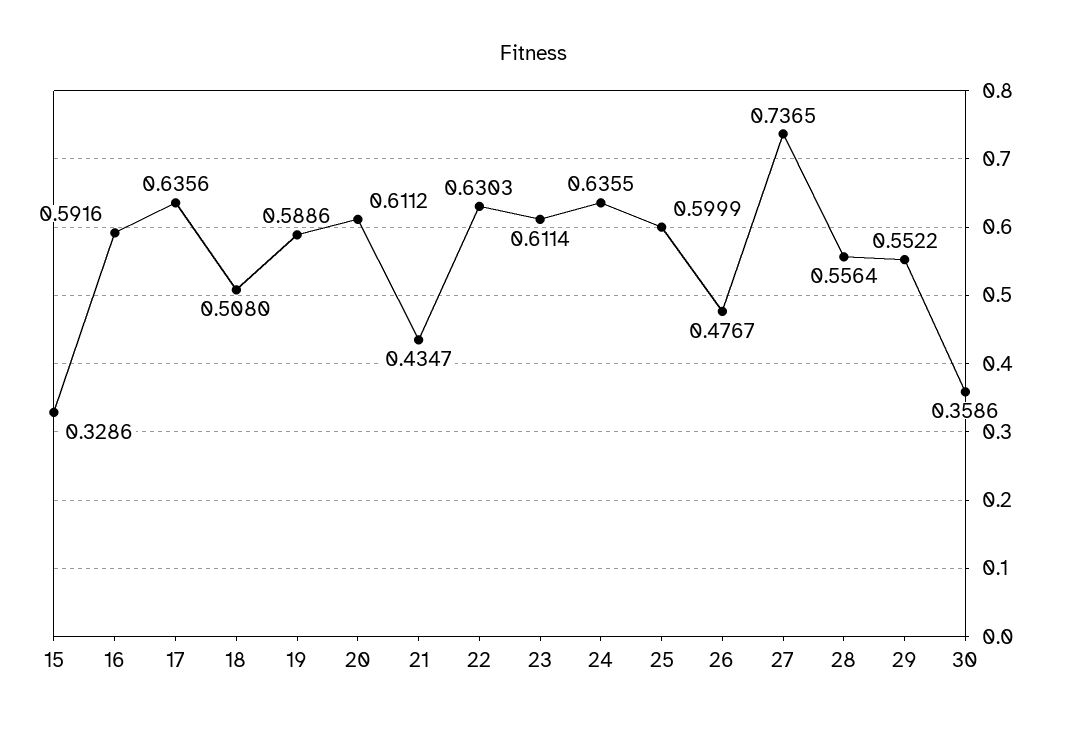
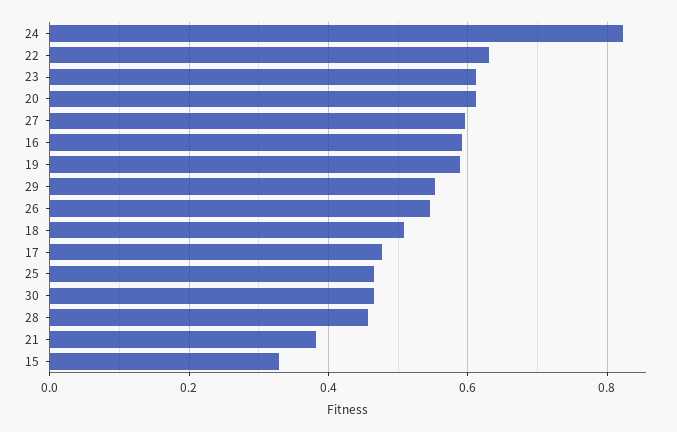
17: 0.6356 -> 0.48
21: 0.4347 -> 0.38
24: 0.6355 -> 0.82
25: 0.5999 -> 0.46
26: 0.4767 -> 0.54
27: 0.7365 -> 0.6
28: 0.5564 -> 0.46
30: 0.3586 -> 0.46

